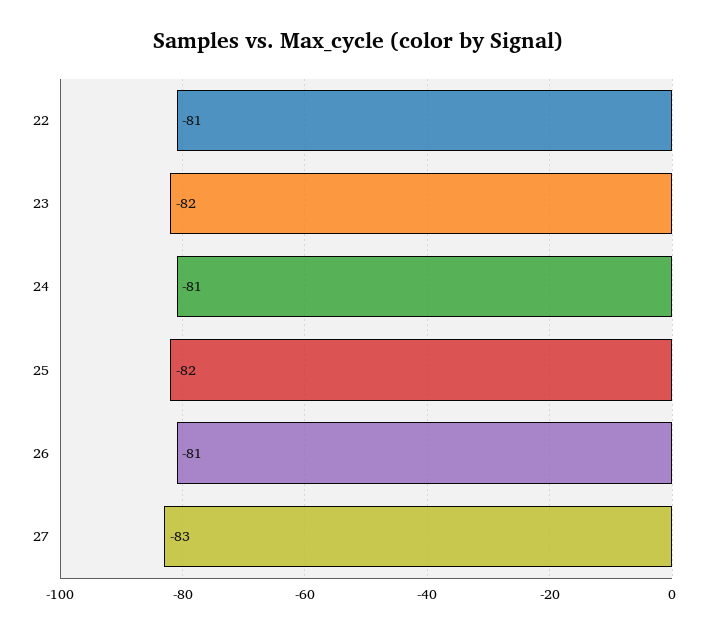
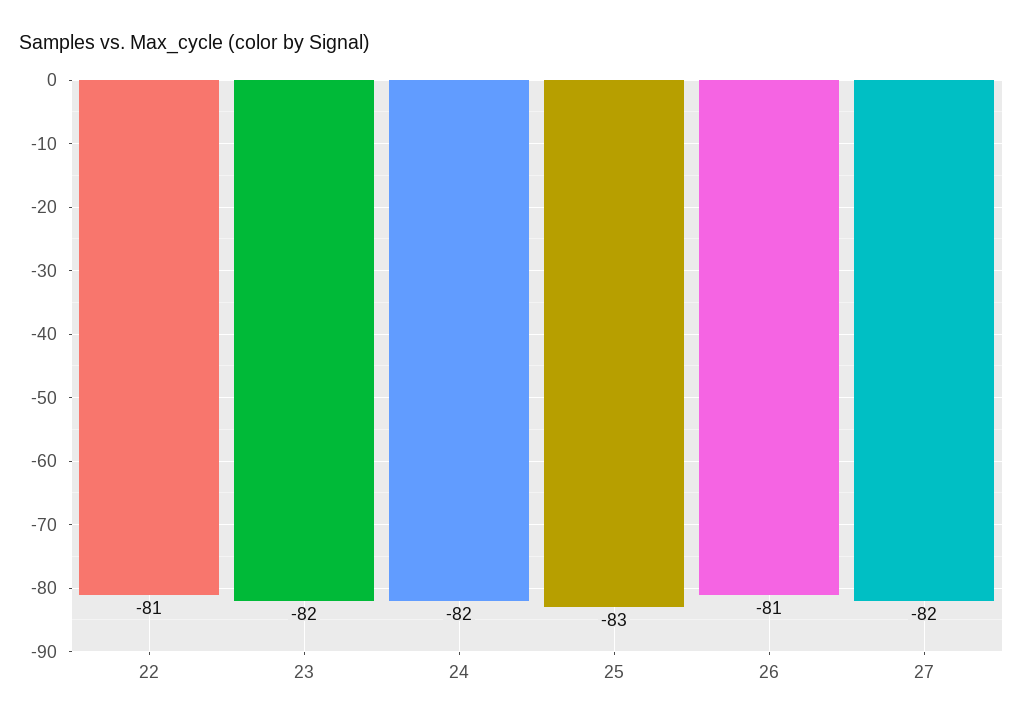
24: -81 -> -82
25: -82 -> -83
27: -83 -> -82

